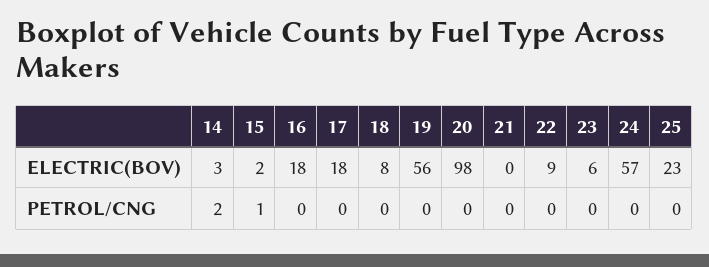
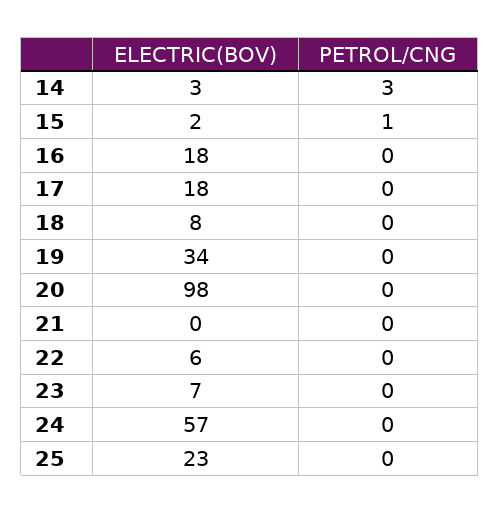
19, ELECTRIC(BOV): 56 -> 34
22, ELECTRIC(BOV): 9 -> 6
23, ELECTRIC(BOV): 6 -> 7
14, PETROL/CNG: 2 -> 3

